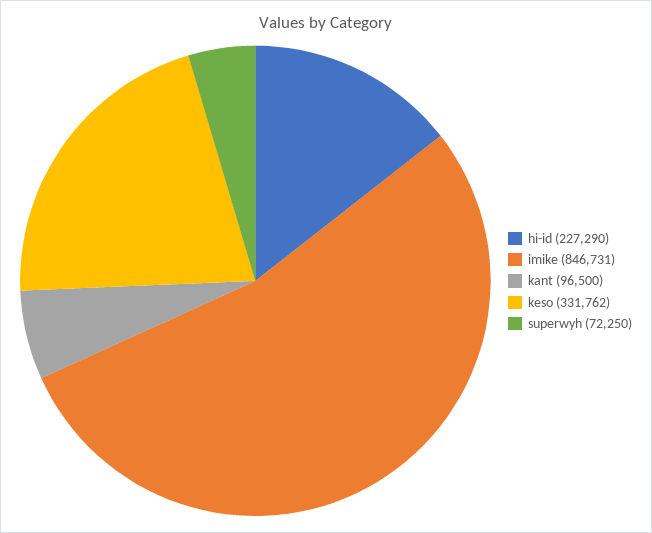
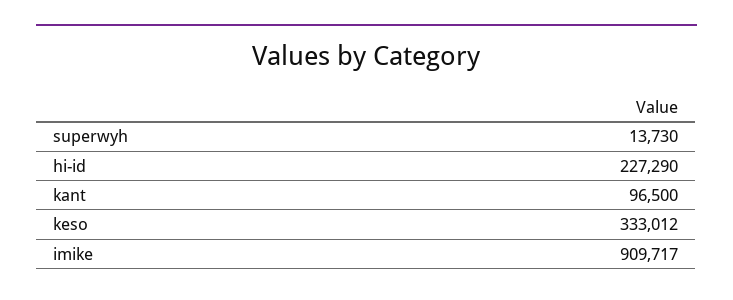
imike: 846731 -> 909717
keso: 331762 -> 333012
superwyh: 72250 -> 13730

